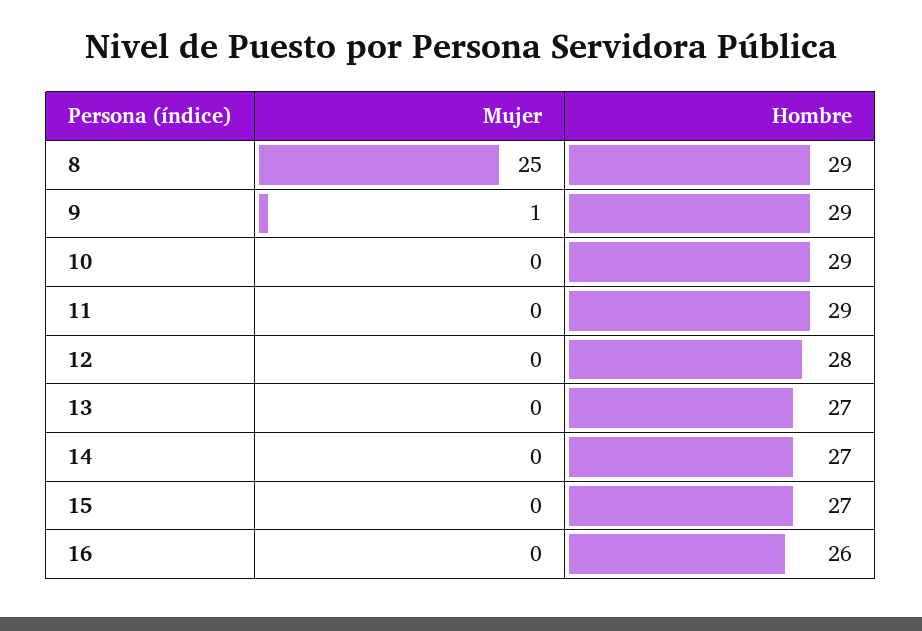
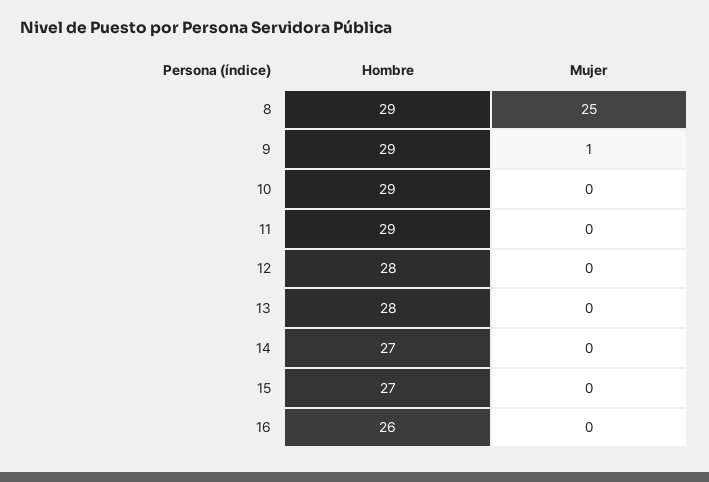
Hombre, 13: 27 -> 28

